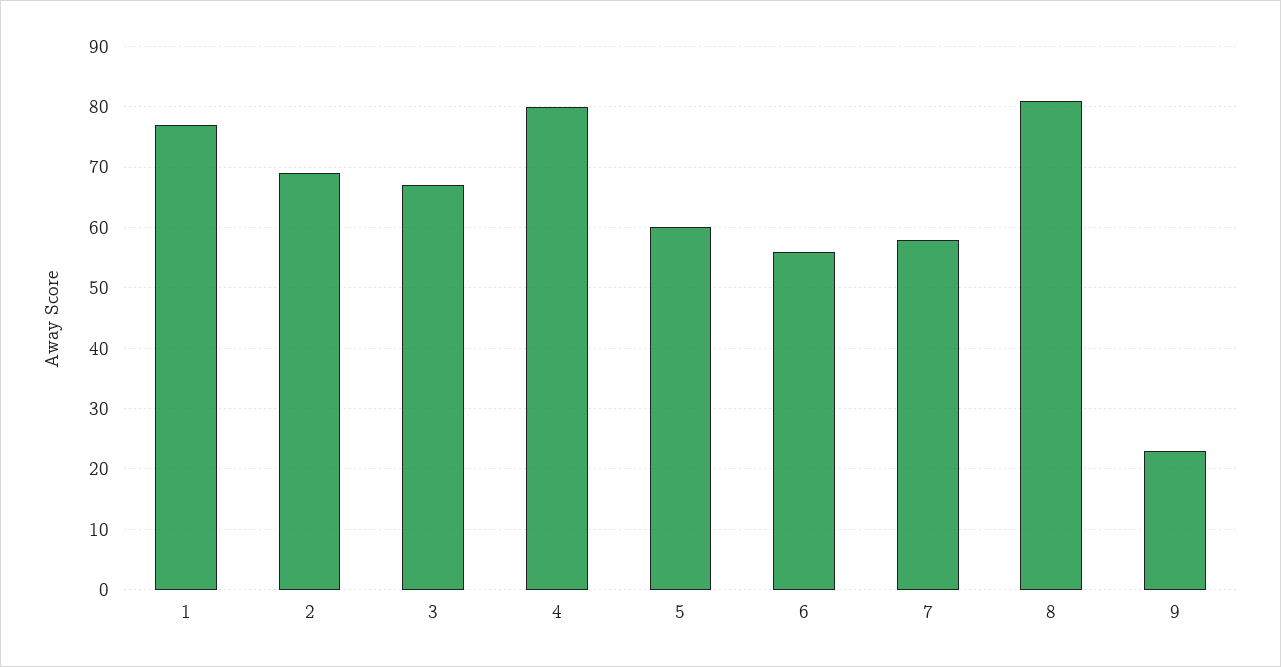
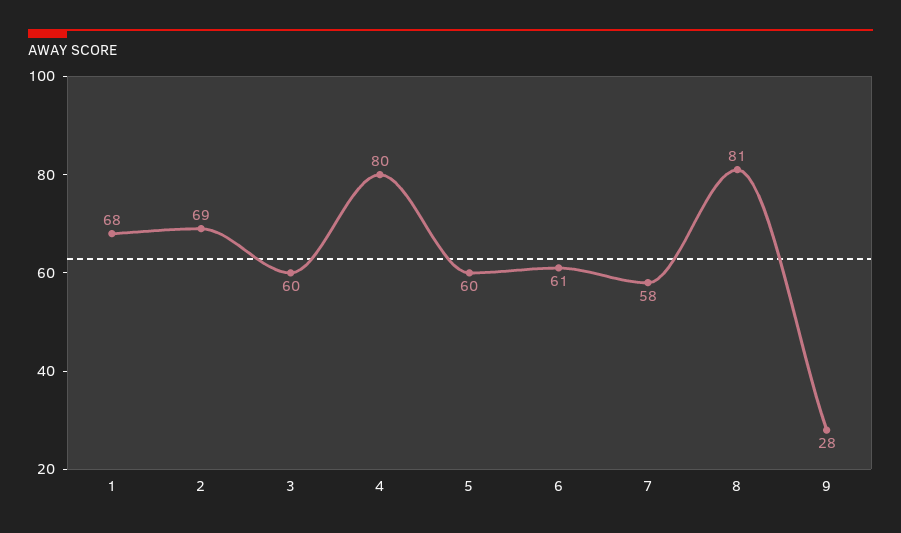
1: 77 -> 68
3: 67 -> 60
6: 56 -> 61
9: 23 -> 28

